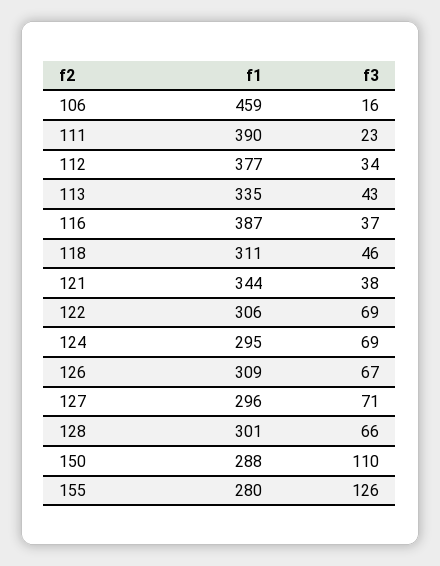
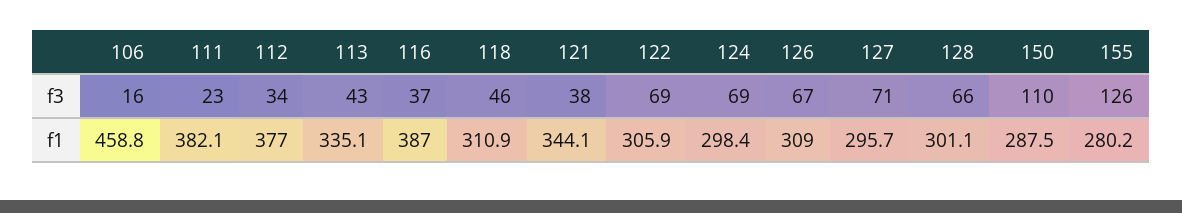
f1, 111: 390 -> 382.1
f1, 124: 295 -> 298.4

